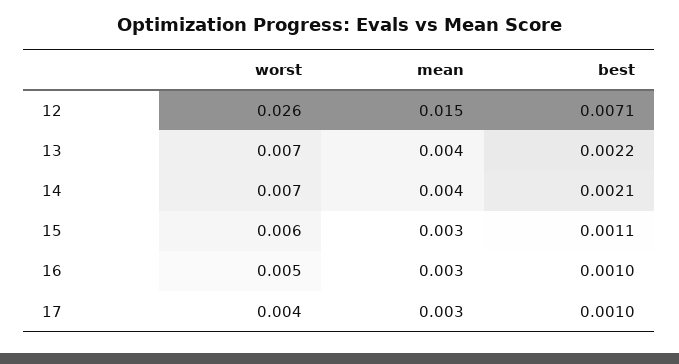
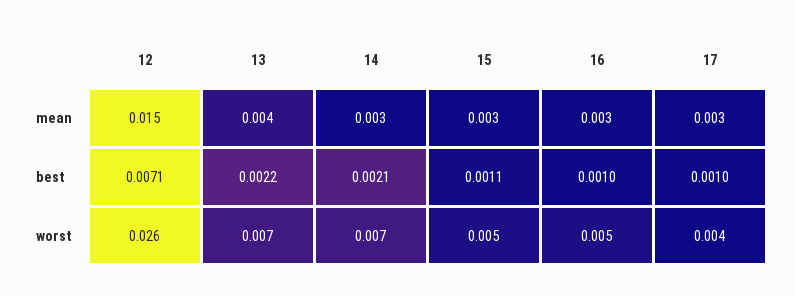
mean, 14: 0.004 -> 0.003
worst, 15: 0.006 -> 0.005

